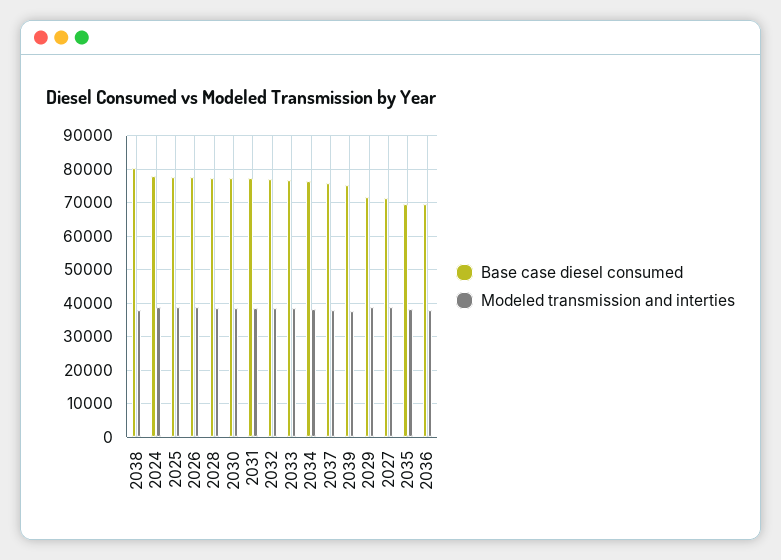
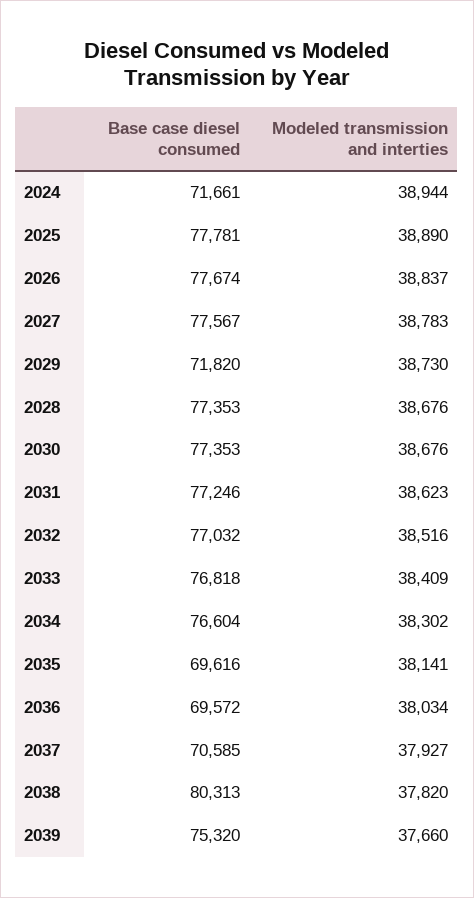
Base case diesel consumed, 2024: 78000 -> 71661
Base case diesel consumed, 2037: 76000 -> 70585
Base case diesel consumed, 2027: 72000 -> 77567

